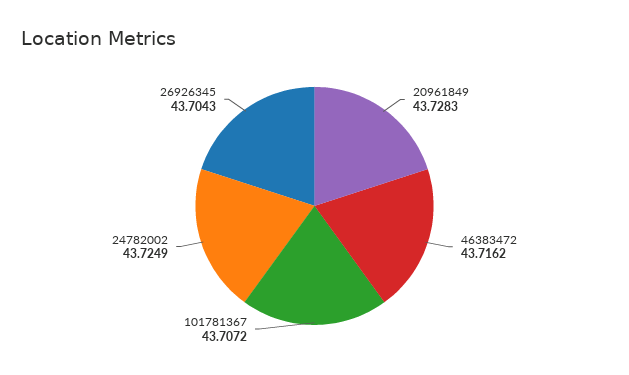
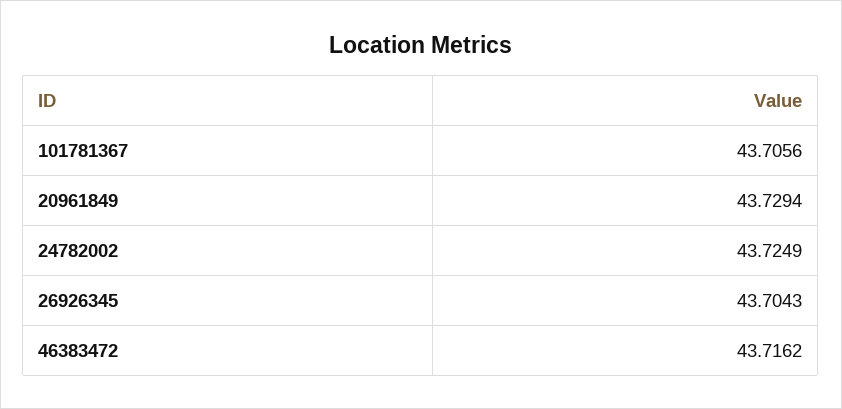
20961849: 43.7283 -> 43.7294
101781367: 43.7072 -> 43.7056

